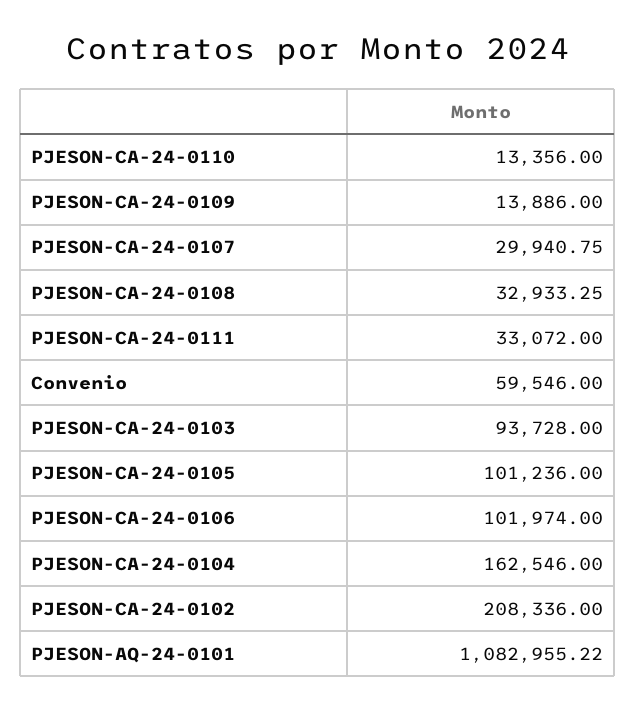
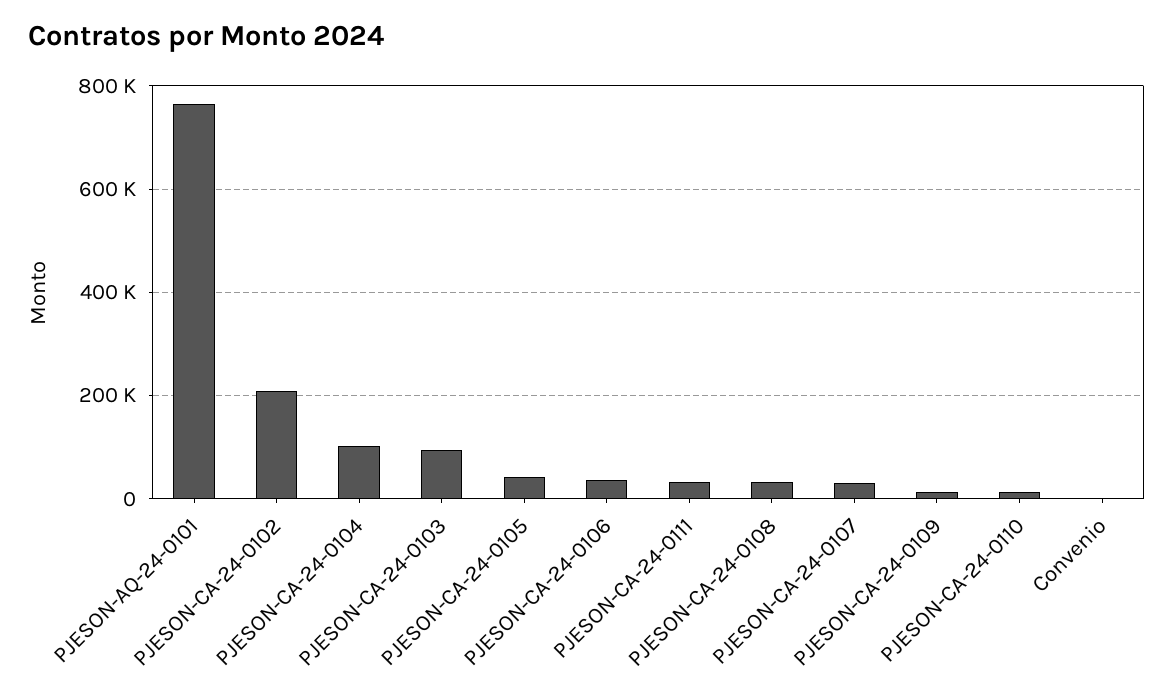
Convenio: 59546 -> 0
PJESON-CA-24-0105: 101236 -> 40000
PJESON-CA-24-0106: 101974 -> 40000
PJESON-CA-24-0104: 162546 -> 100000
PJESON-AQ-24-0101: 1082955.22 -> 760000

